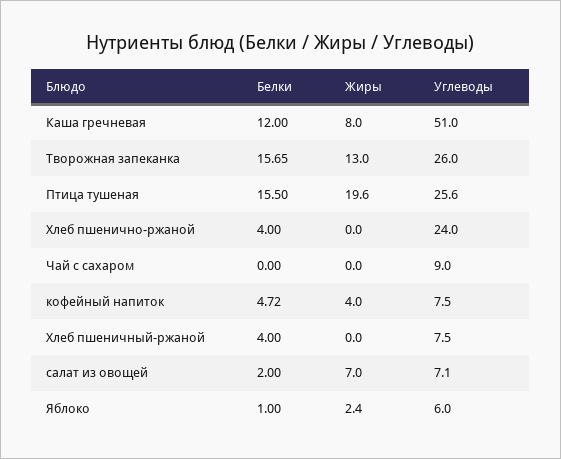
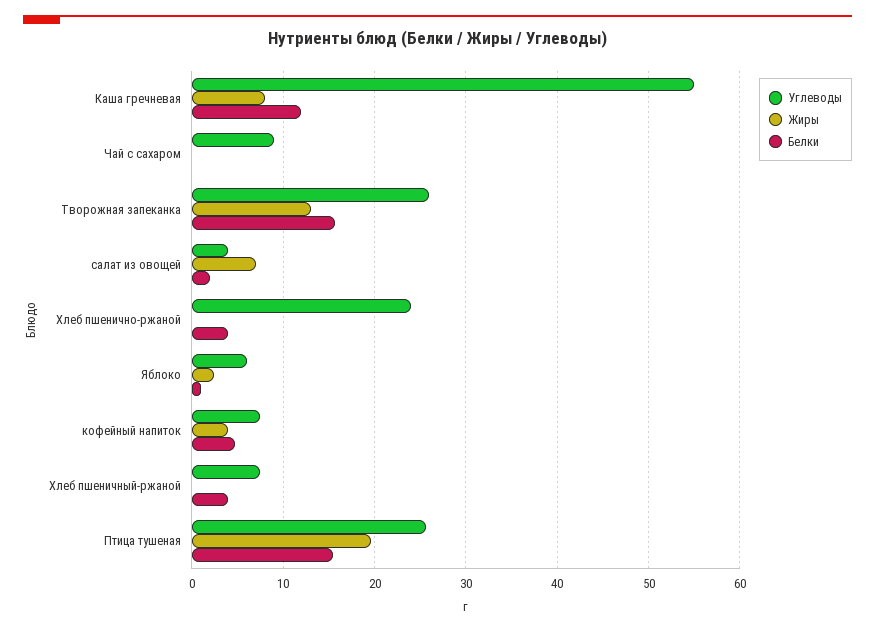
Углеводы, Каша гречневая: 51 -> 55
Углеводы, салат из овощей: 7.1 -> 4

